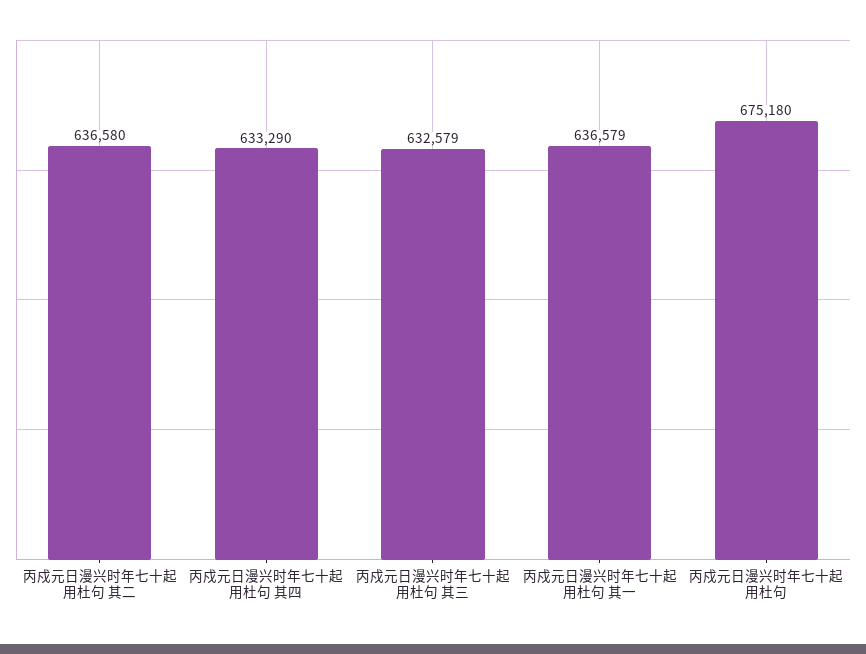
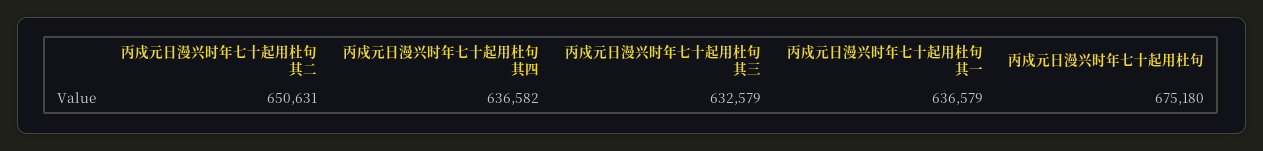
丙戍元日漫兴时年七十起用杜句 其二: 636580 -> 650631
丙戍元日漫兴时年七十起用杜句 其四: 633290 -> 636582

